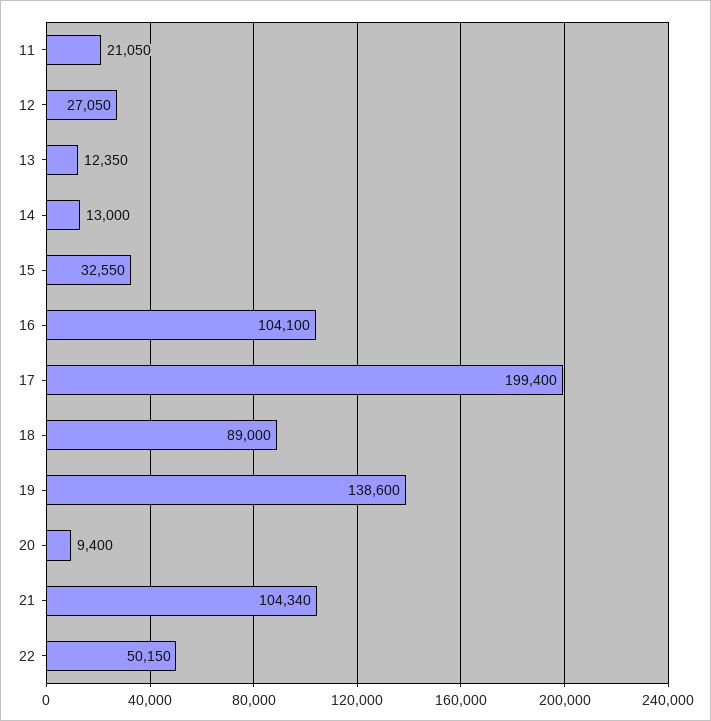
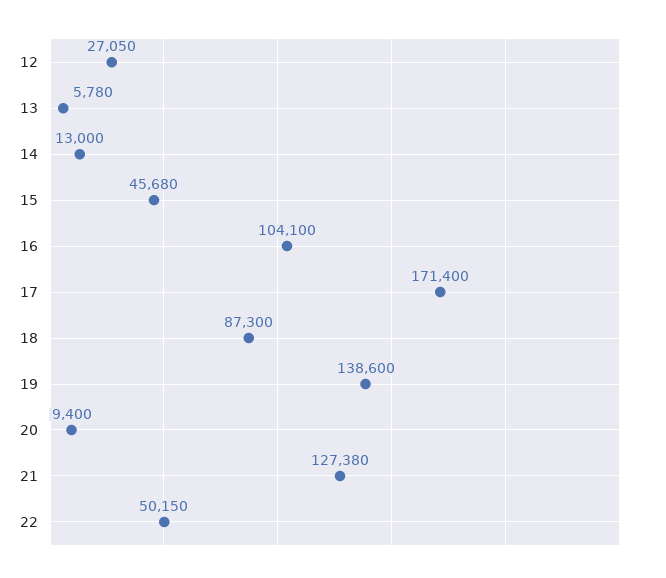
11: 21050 -> none
13: 12350 -> 5780
15: 32550 -> 45680
17: 199400 -> 171400
18: 89000 -> 87300
21: 104340 -> 127380

